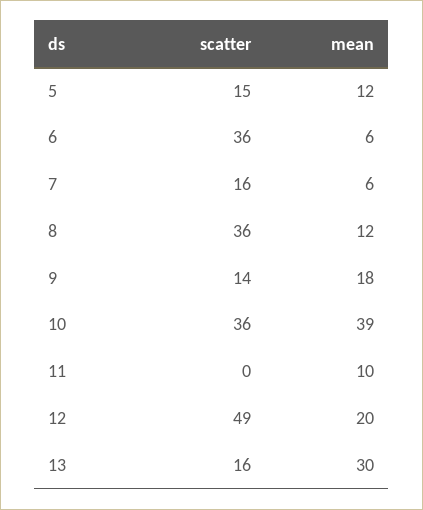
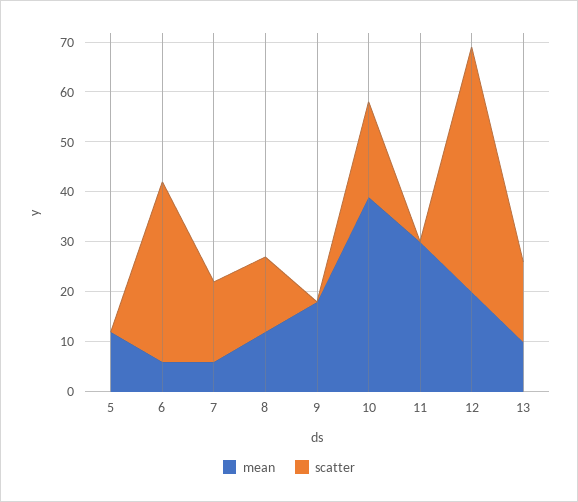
scatter, 5: 15 -> 0
scatter, 8: 36 -> 15
scatter, 9: 14 -> 0
scatter, 10: 36 -> 20
mean, 11: 10 -> 30
mean, 13: 30 -> 10

